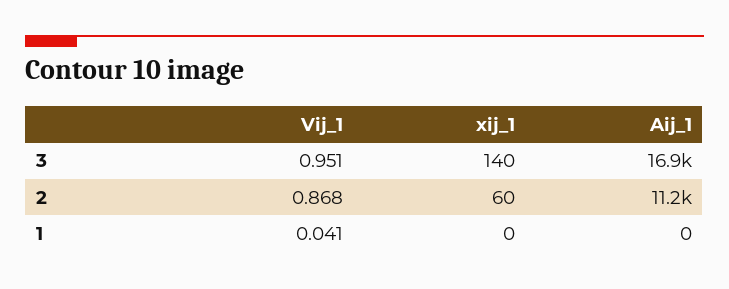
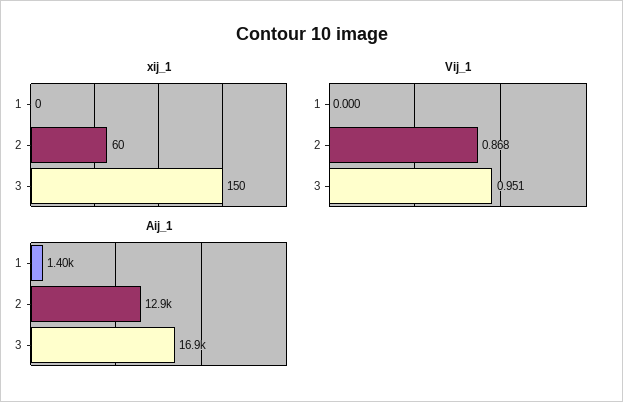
xij_1, 3: 140 -> 150
Aij_1, 2: 11200 -> 12900
Vij_1, 1: 0.041 -> 0
Aij_1, 1: 0 -> 1400

